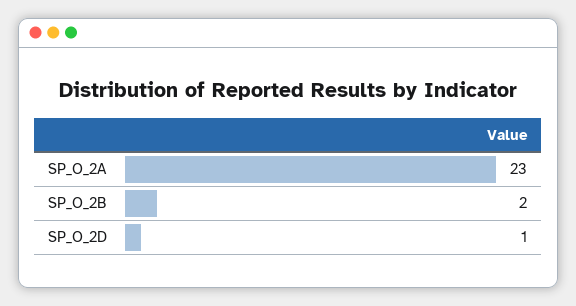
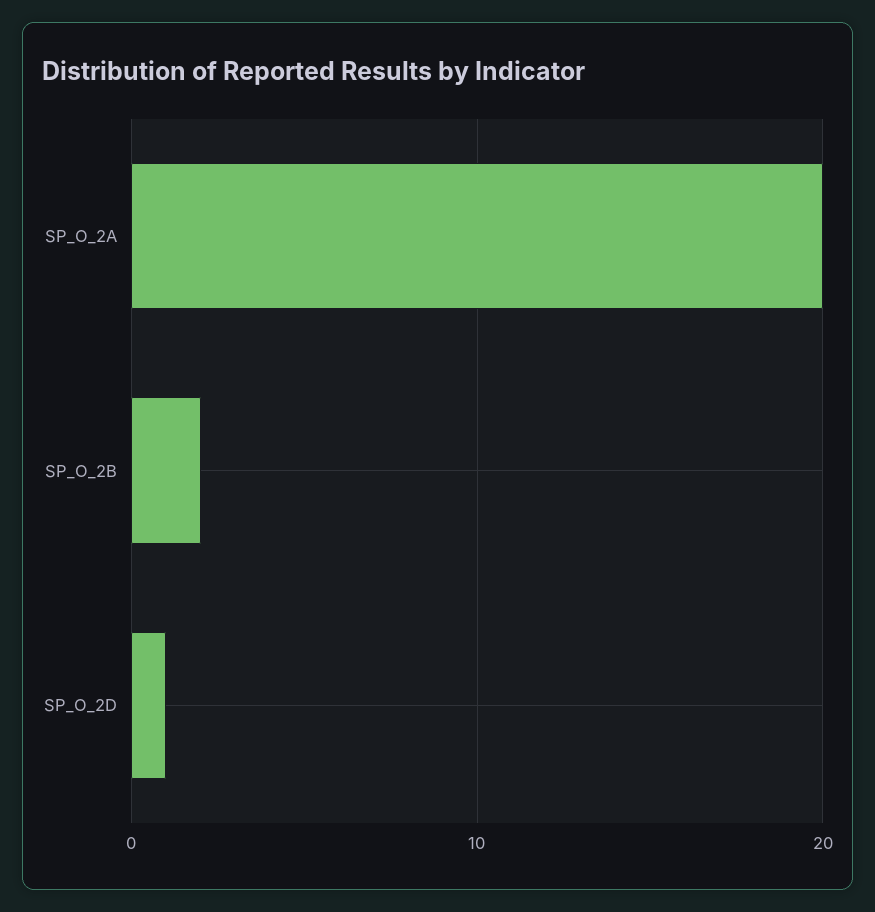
SP_O_2A: 23 -> 20

